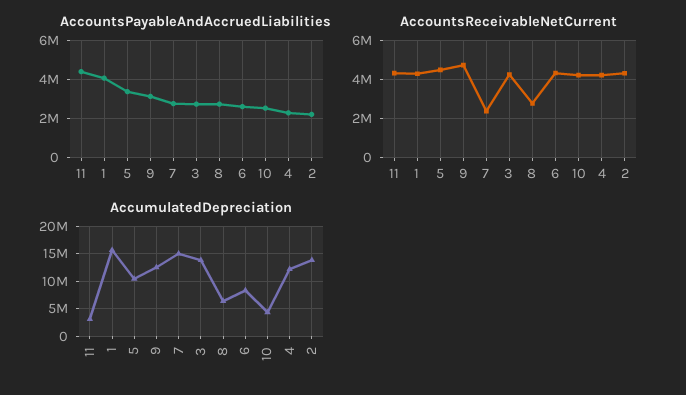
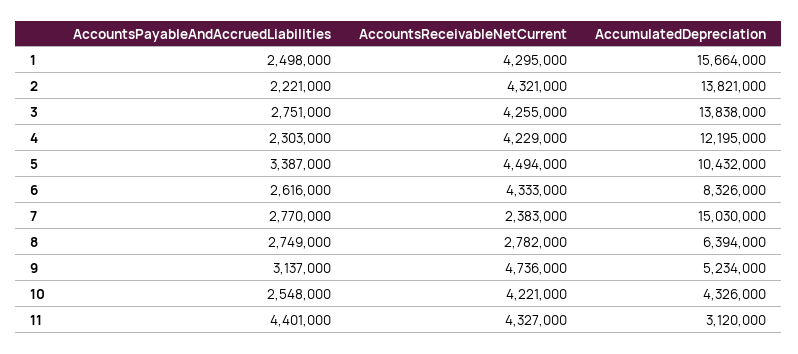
AccountsPayableAndAccruedLiabilities, 1: 4000000 -> 2498000
AccumulatedDepreciation, 9: 12500000 -> 5234000

